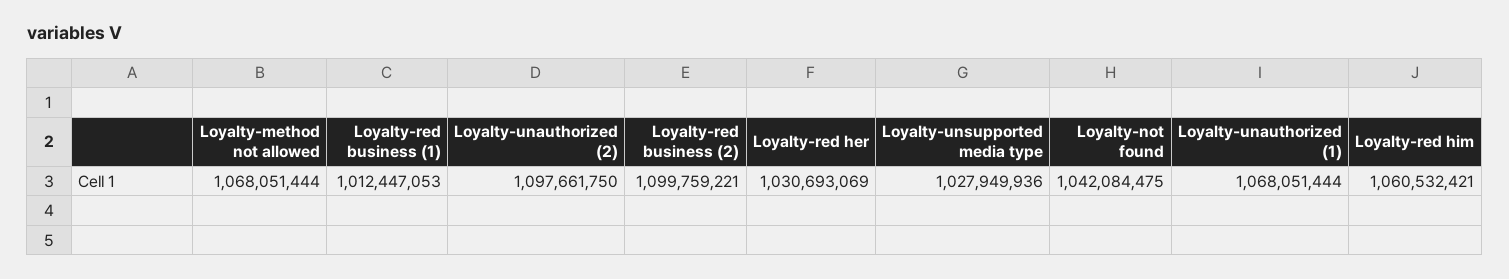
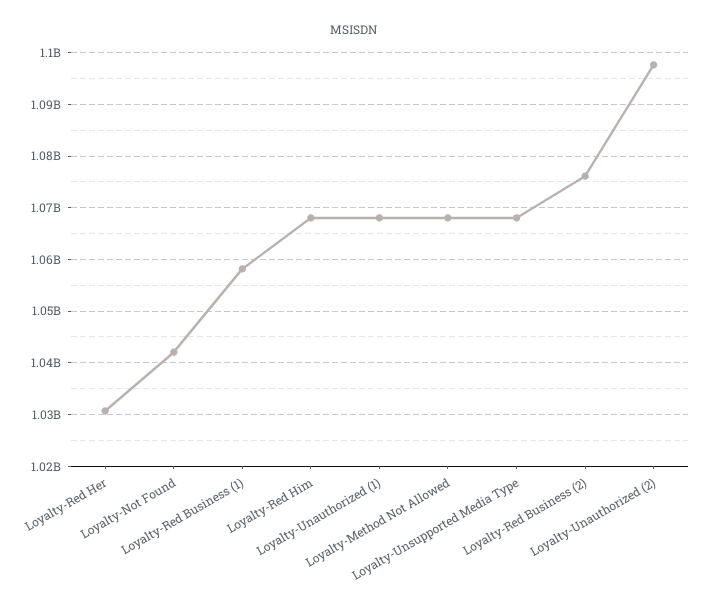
Loyalty-red business (1): 1012447053 -> 1058000000
Loyalty-red business (2): 1099759221 -> 1076000000
Loyalty-unsupported media type: 1027949936 -> 1068000000
Loyalty-red him: 1060532421 -> 1068000000

